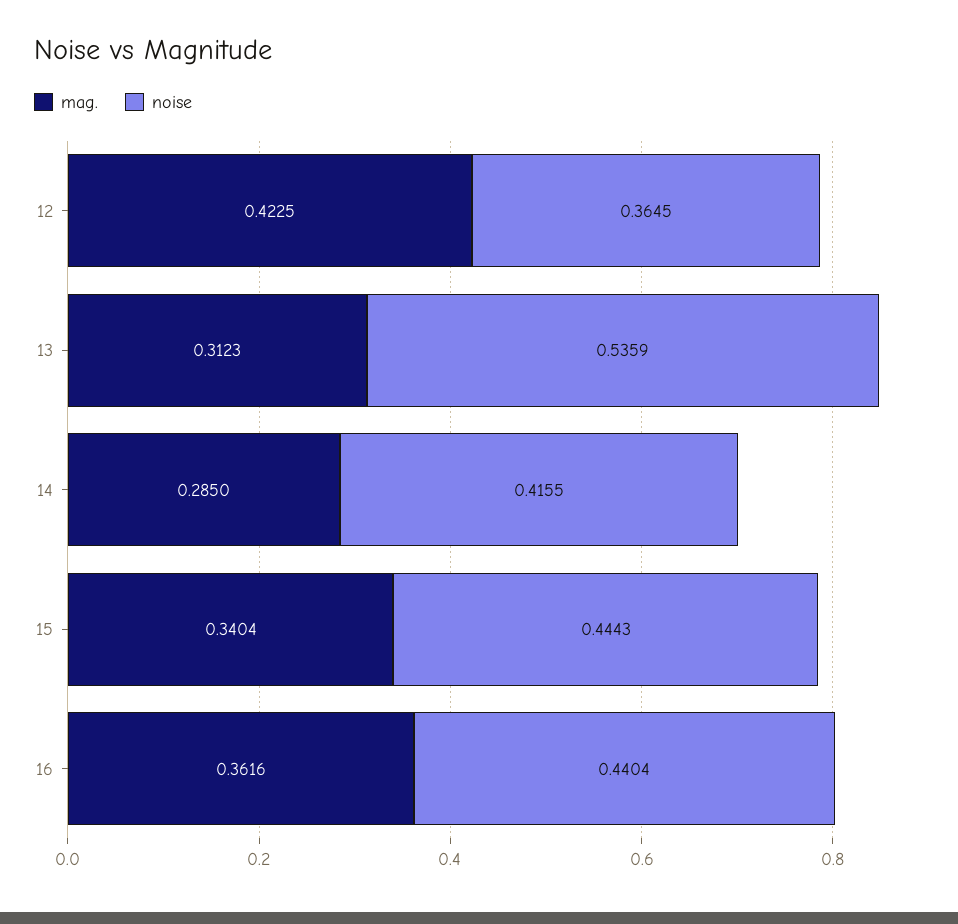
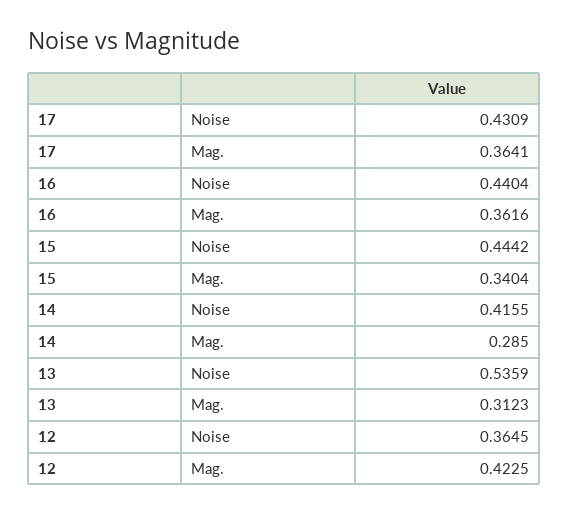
noise, 15: 0.4443 -> 0.4442
noise, 17: none -> 0.4309
mag., 17: none -> 0.3641

